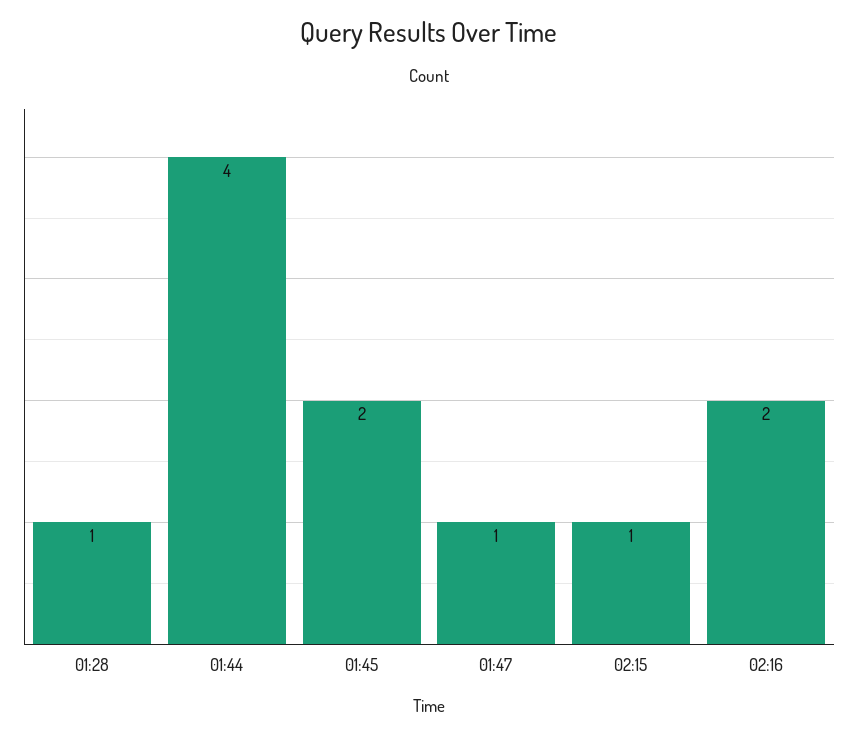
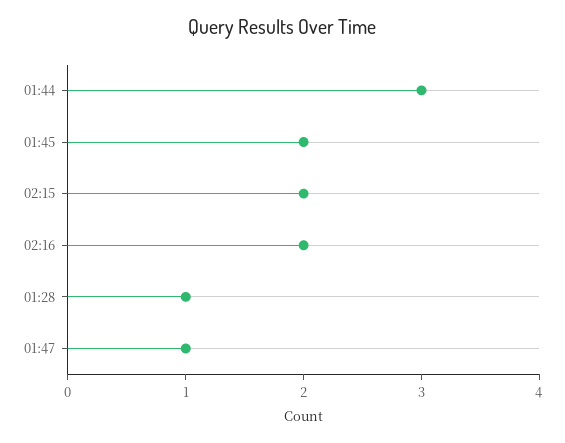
01:44: 4 -> 3
02:15: 1 -> 2

